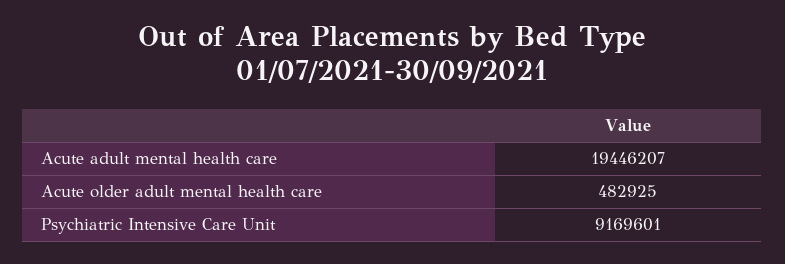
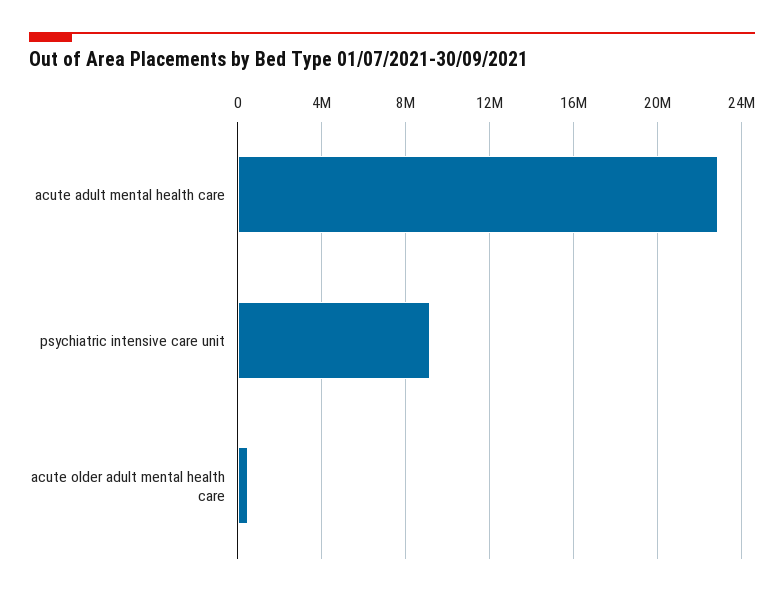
Acute adult mental health care: 19446207 -> 23000000

